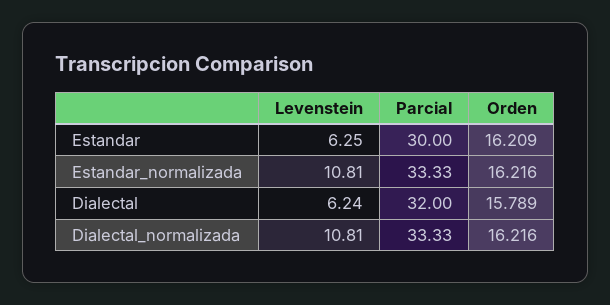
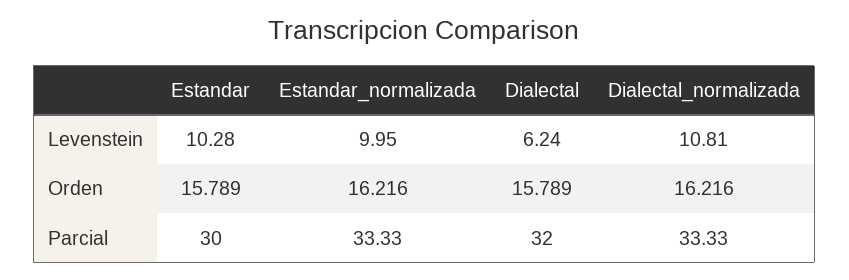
Levenstein, Estandar: 6.25 -> 10.28
Orden, Estandar: 16.209 -> 15.789
Levenstein, Estandar_normalizada: 10.81 -> 9.95

